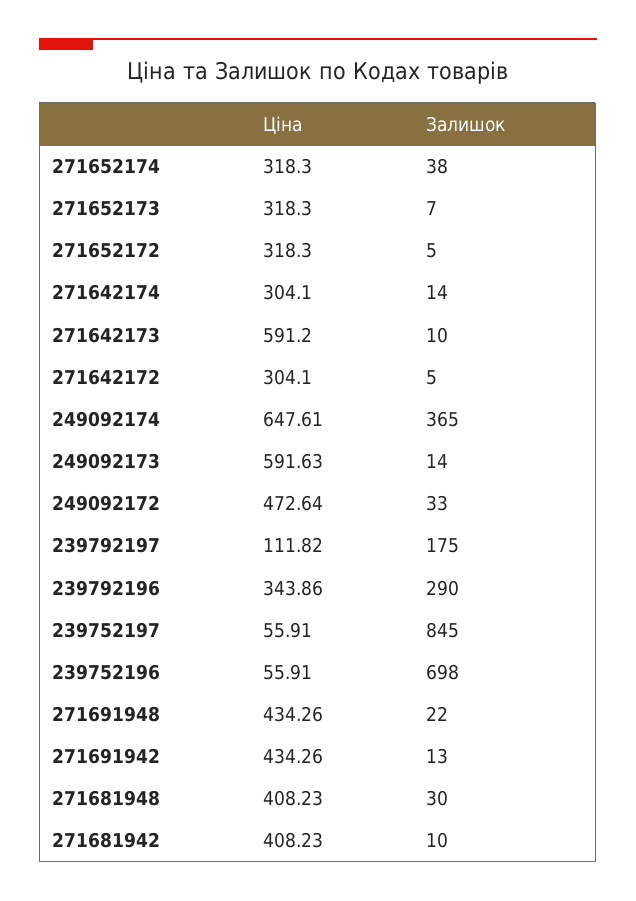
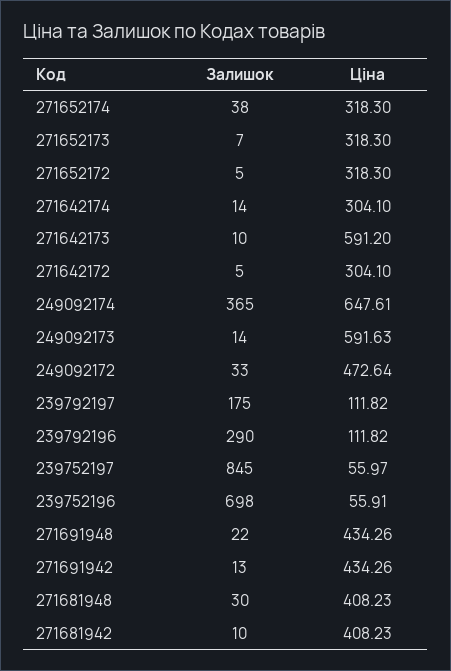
Ціна, 239792196: 343.86 -> 111.82
Ціна, 239752197: 55.91 -> 55.97

